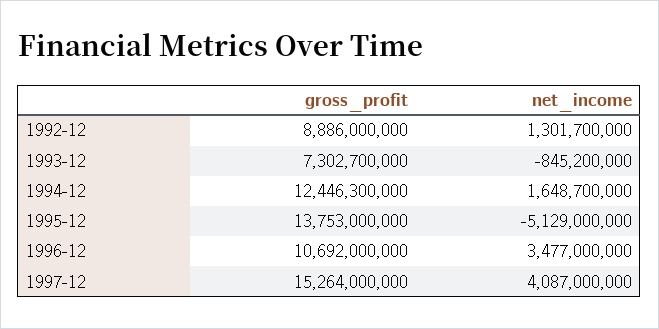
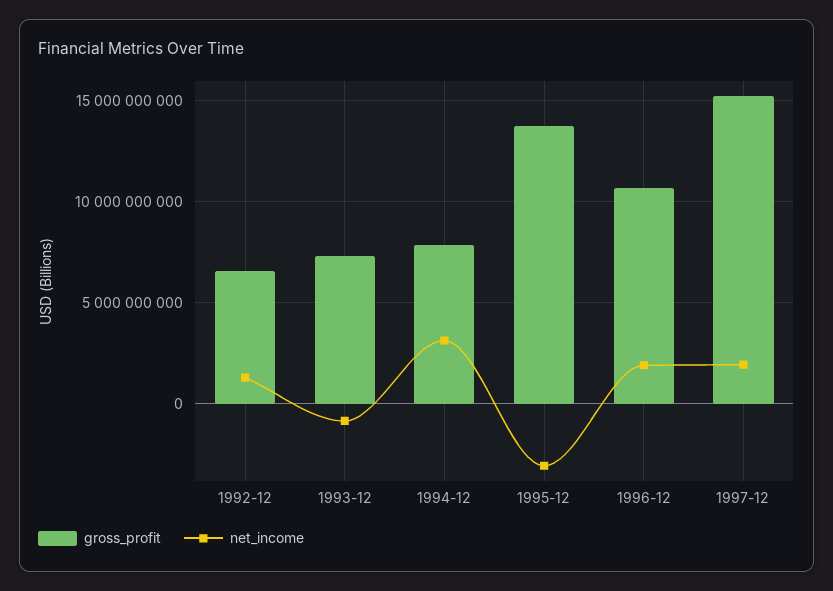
gross_profit, 1992-12: 8886000000 -> 6500000000
gross_profit, 1994-12: 12446300000 -> 8000000000
net_income, 1994-12: 1648700000 -> 3000000000
net_income, 1995-12: -5129000000 -> -3000000000
net_income, 1996-12: 3477000000 -> 2000000000
net_income, 1997-12: 4087000000 -> 2000000000

